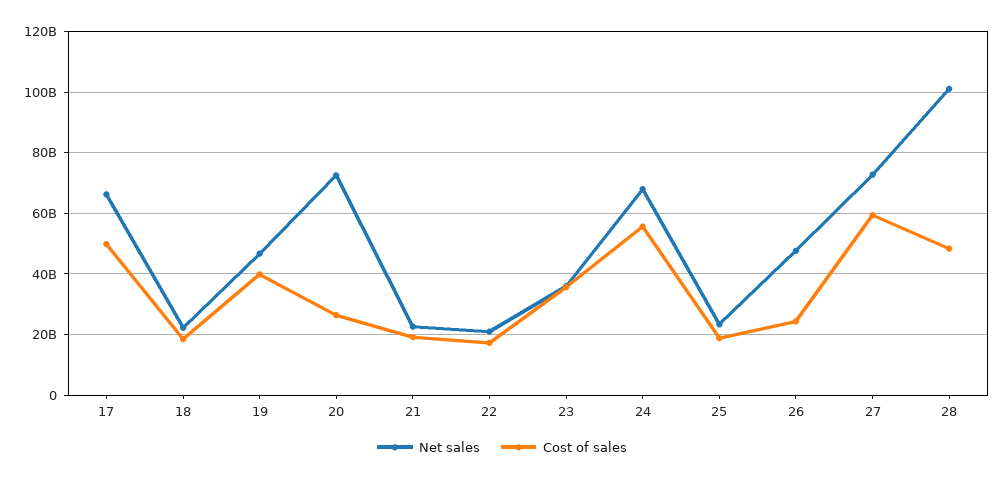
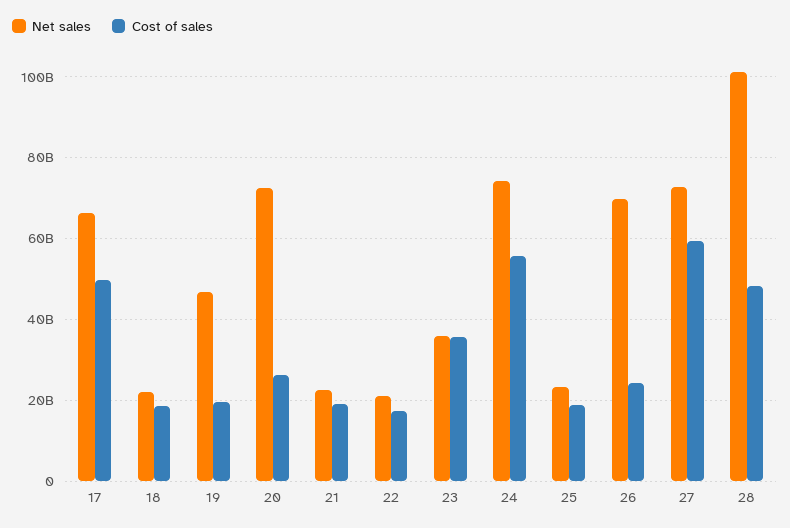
Cost of sales, 19: 40000000000 -> 20000000000
Net sales, 24: 68000000000 -> 74000000000
Net sales, 26: 48000000000 -> 70000000000

